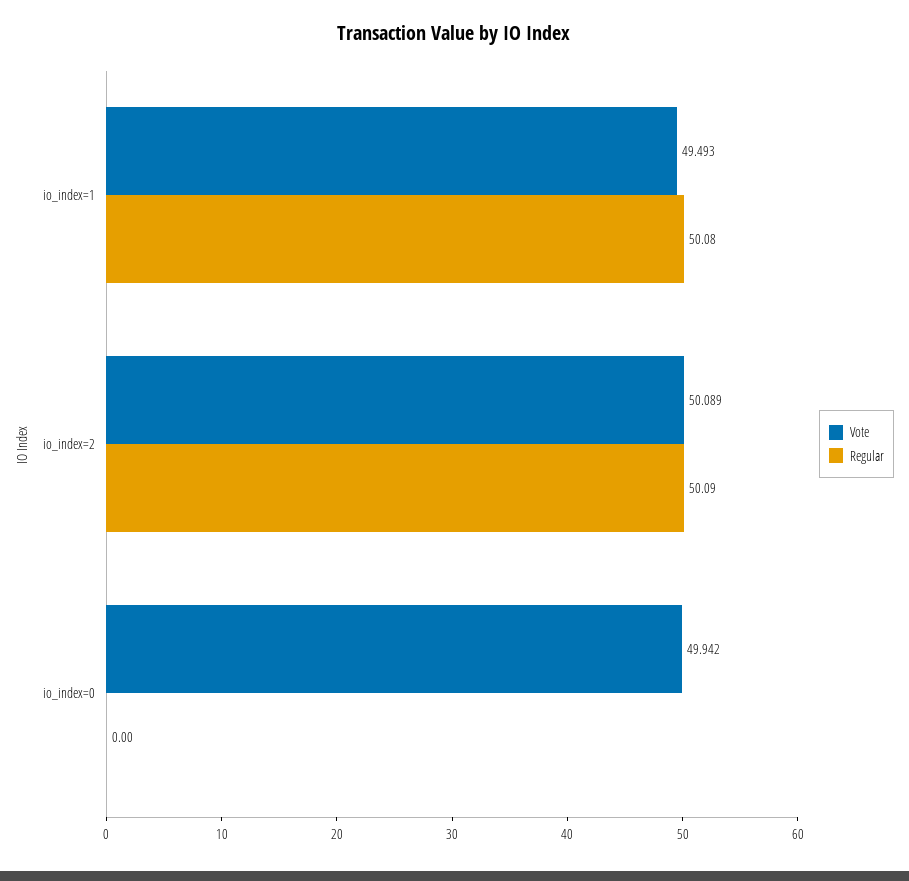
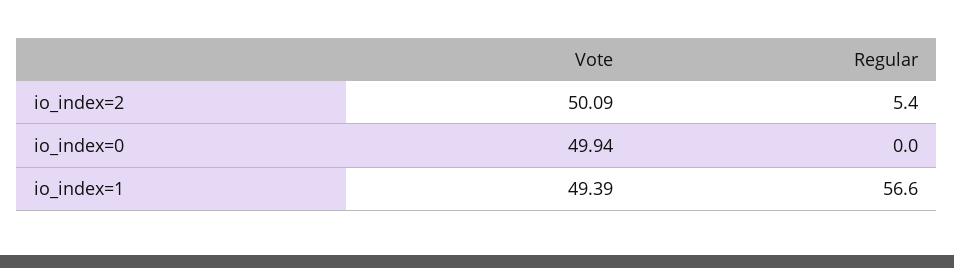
Vote, io_index=1: 49.493 -> 49.39
Regular, io_index=1: 50.08 -> 56.6
Regular, io_index=2: 50.09 -> 5.4

